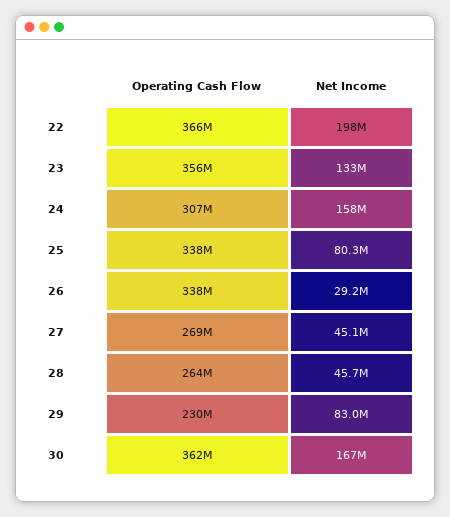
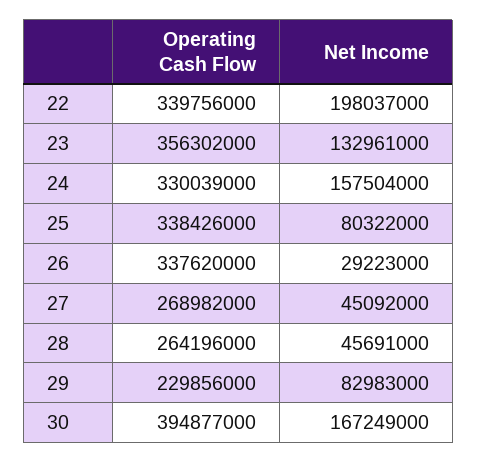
Operating Cash Flow, 22: 366000000 -> 339756000
Operating Cash Flow, 24: 307000000 -> 330039000
Operating Cash Flow, 30: 362000000 -> 394877000

